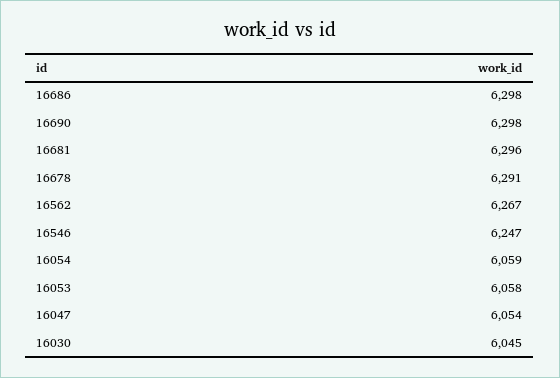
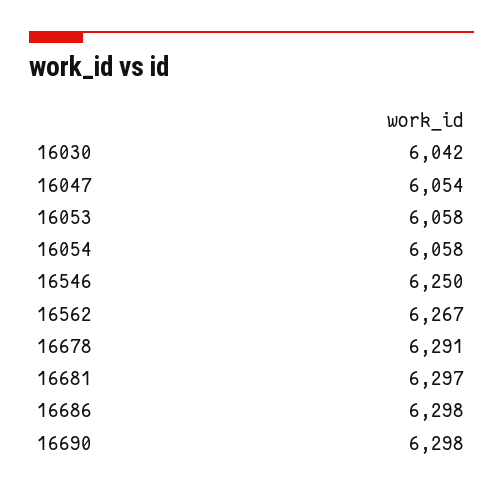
16681: 6296 -> 6297
16546: 6247 -> 6250
16054: 6059 -> 6058
16030: 6045 -> 6042

